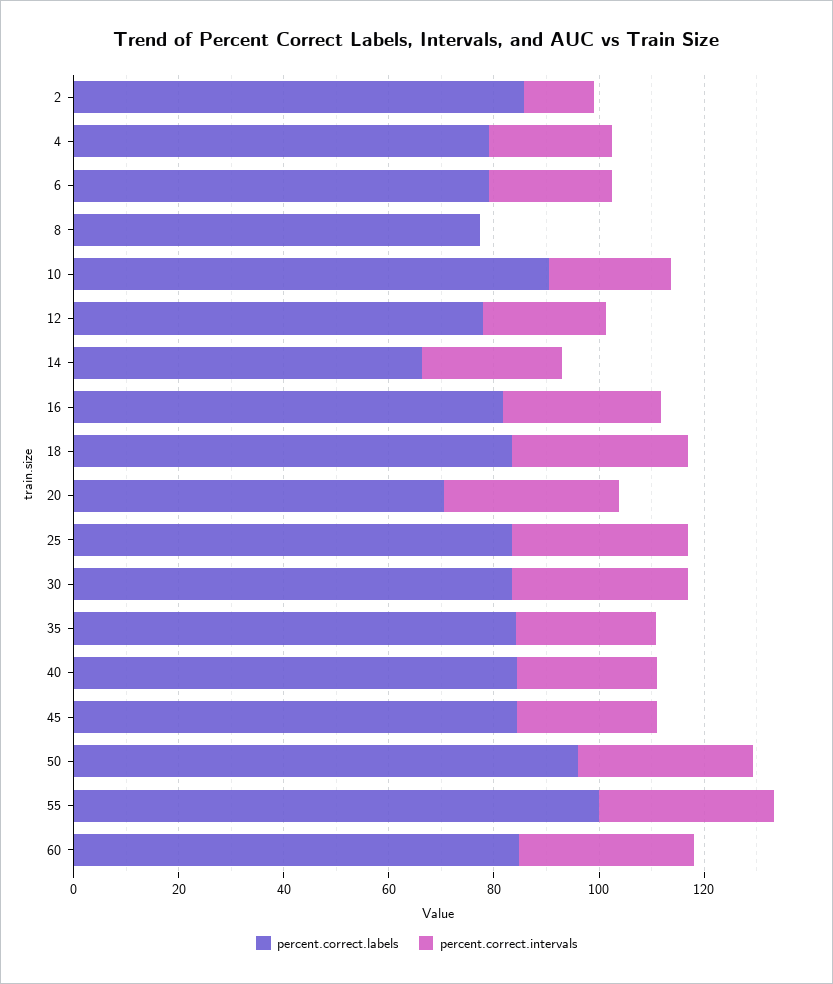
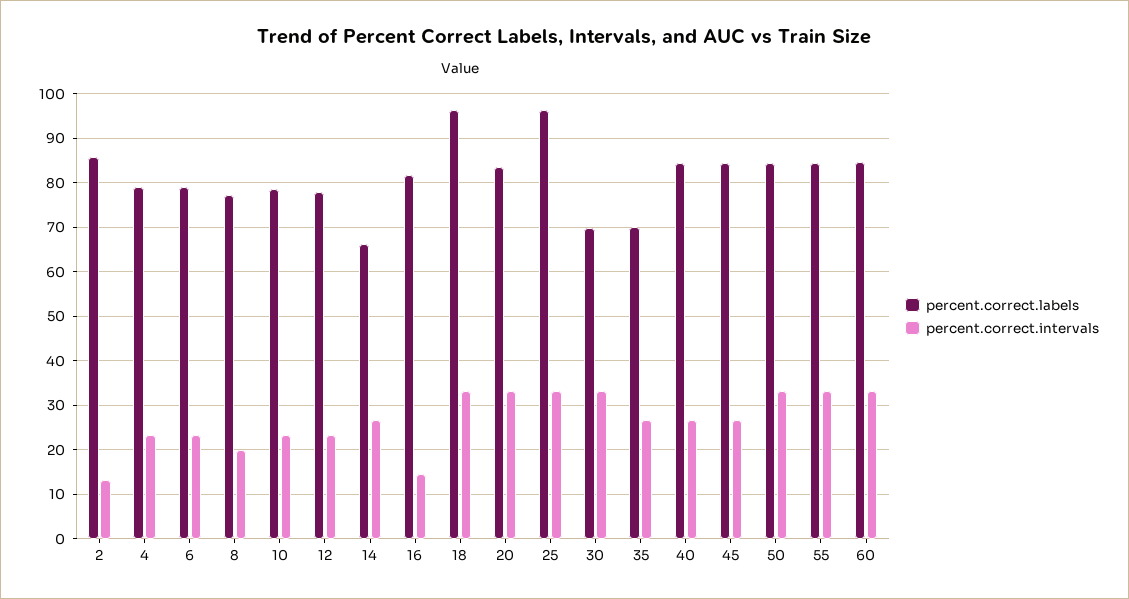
percent.correct.intervals, 8: 0 -> 20
percent.correct.labels, 10: 90 -> 78
percent.correct.intervals, 16: 30 -> 14
percent.correct.labels, 18: 85 -> 96
percent.correct.labels, 20: 70 -> 84
percent.correct.labels, 25: 85 -> 96
percent.correct.labels, 30: 85 -> 70
percent.correct.labels, 35: 85 -> 70
percent.correct.labels, 50: 95 -> 84
percent.correct.labels, 55: 100 -> 84

